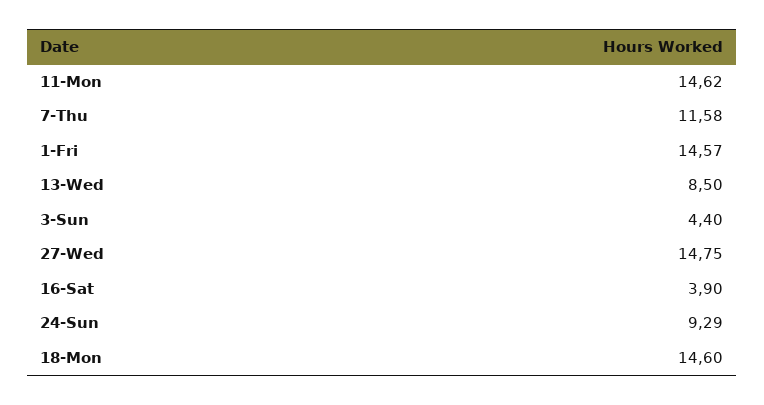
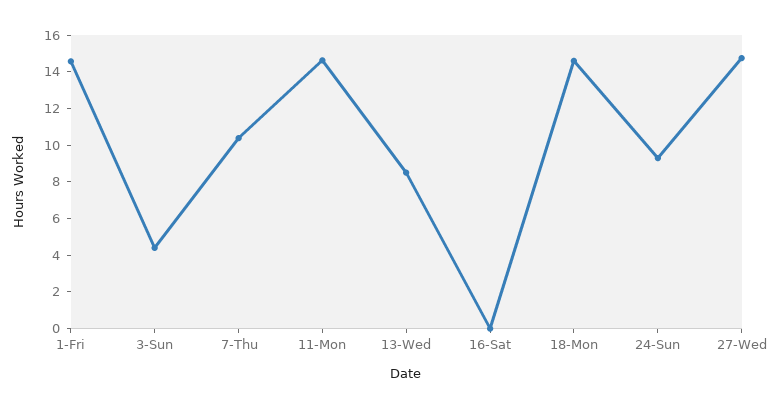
7-Thu: 11.58 -> 10.5
16-Sat: 3.9 -> 0

